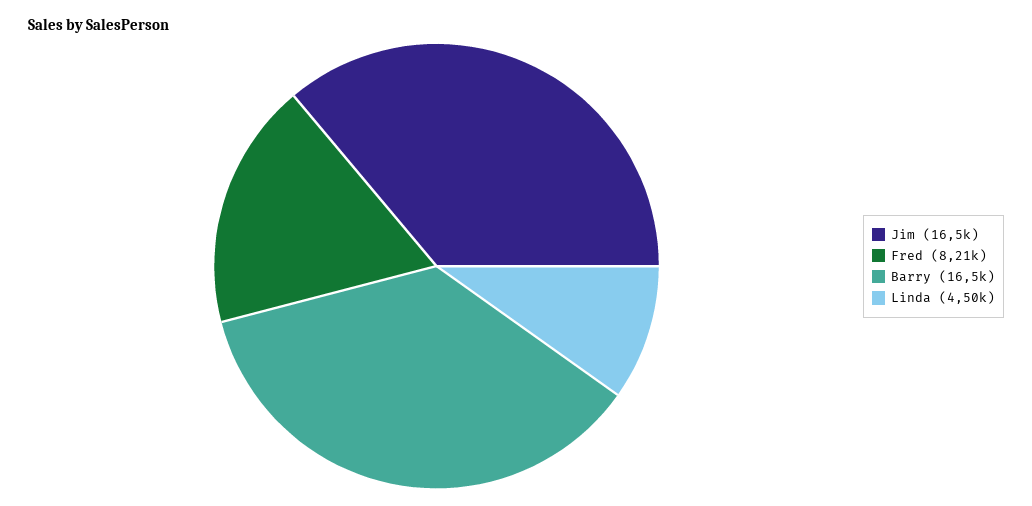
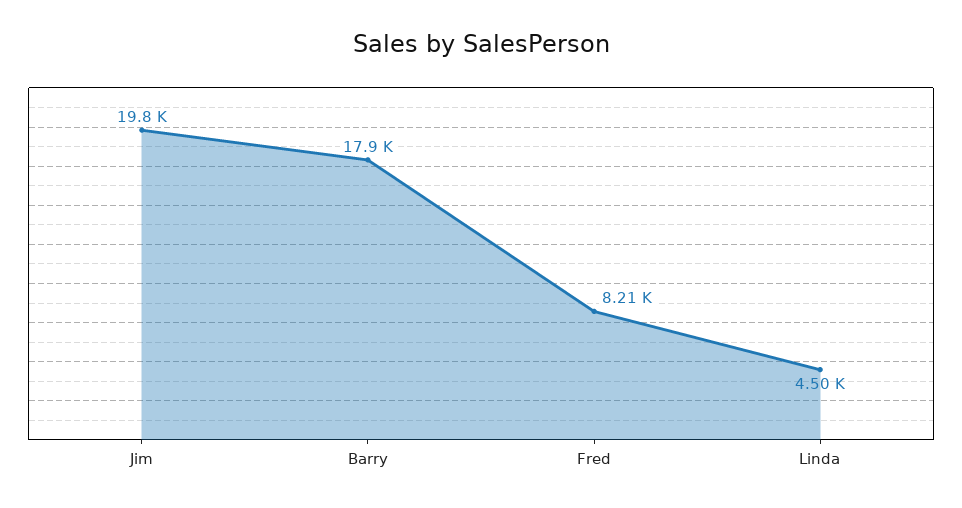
Jim: 16500 -> 19800
Barry: 16500 -> 17900

